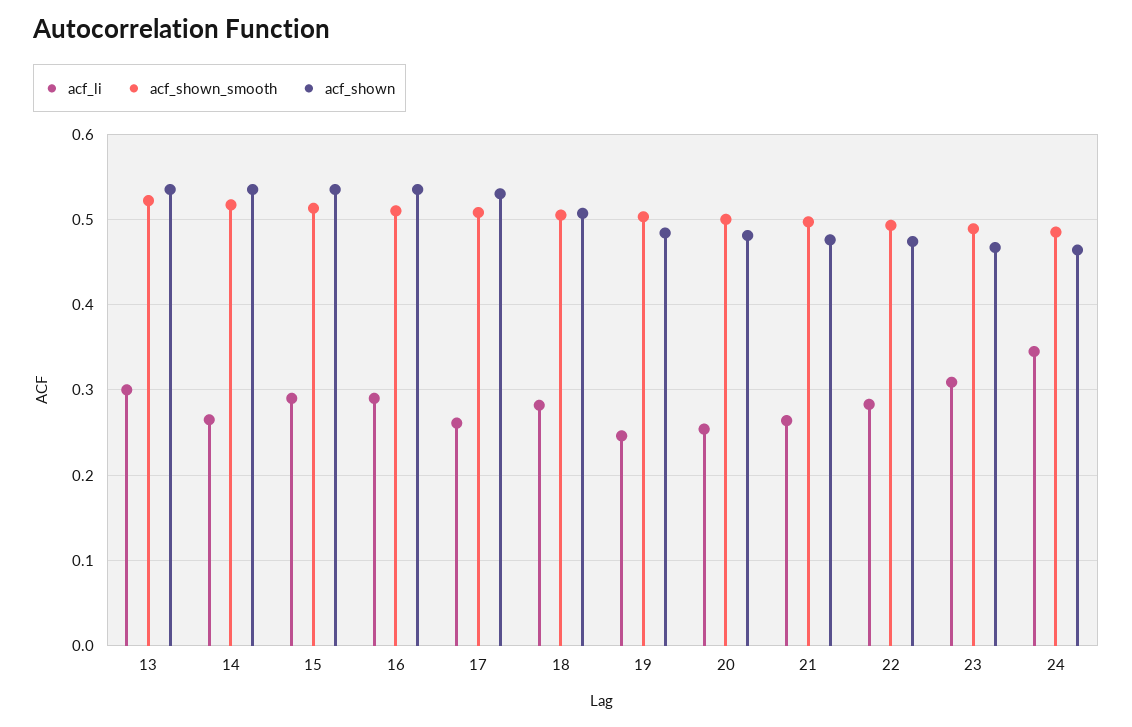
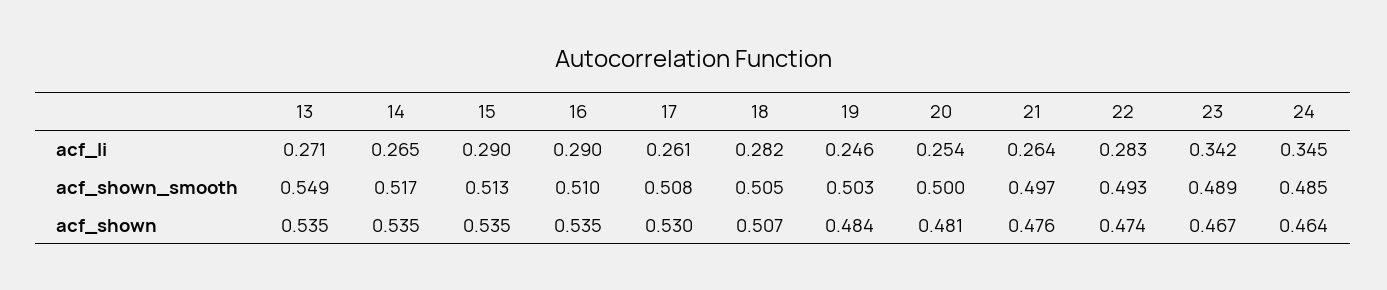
acf_li, 13: 0.3 -> 0.271
acf_shown_smooth, 13: 0.52 -> 0.549
acf_li, 23: 0.31 -> 0.342

